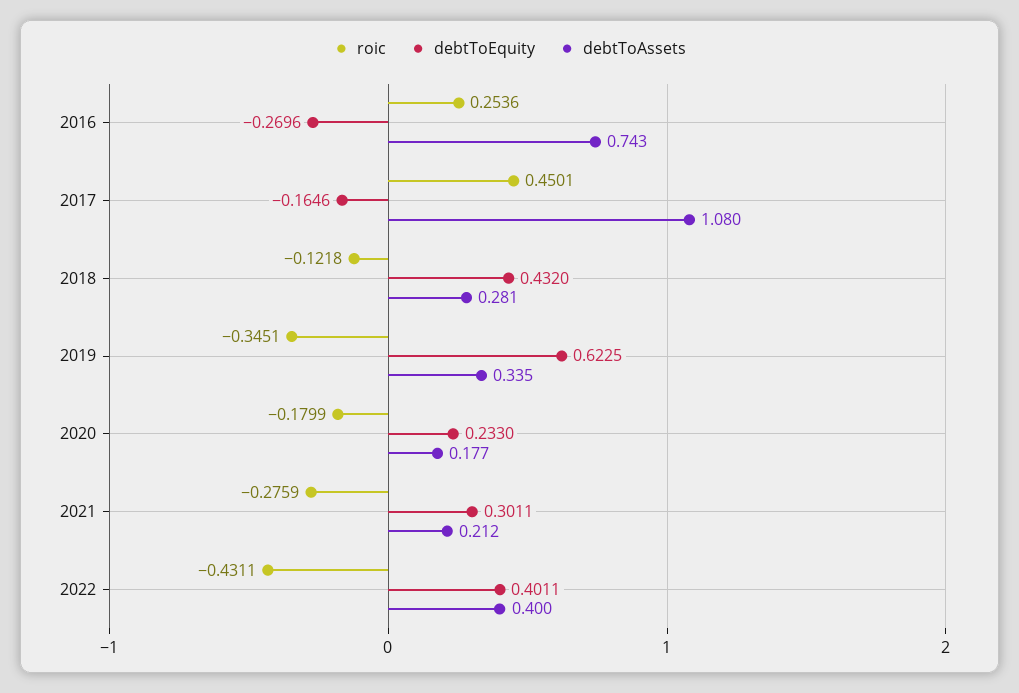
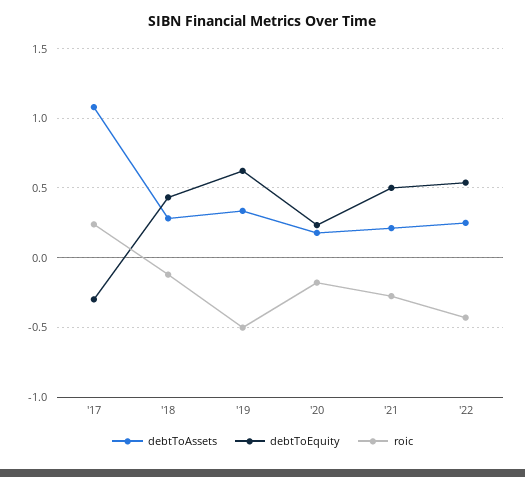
roic, 2016: 0.2536 -> none
debtToEquity, 2016: -0.2696 -> none
debtToAssets, 2016: 0.743 -> none
roic, 2017: 0.4501 -> 0.25
debtToEquity, 2017: -0.1646 -> -0.3
roic, 2019: -0.3451 -> -0.5
debtToEquity, 2021: 0.3011 -> 0.5
debtToEquity, 2022: 0.4011 -> 0.55
debtToAssets, 2022: 0.4 -> 0.25

